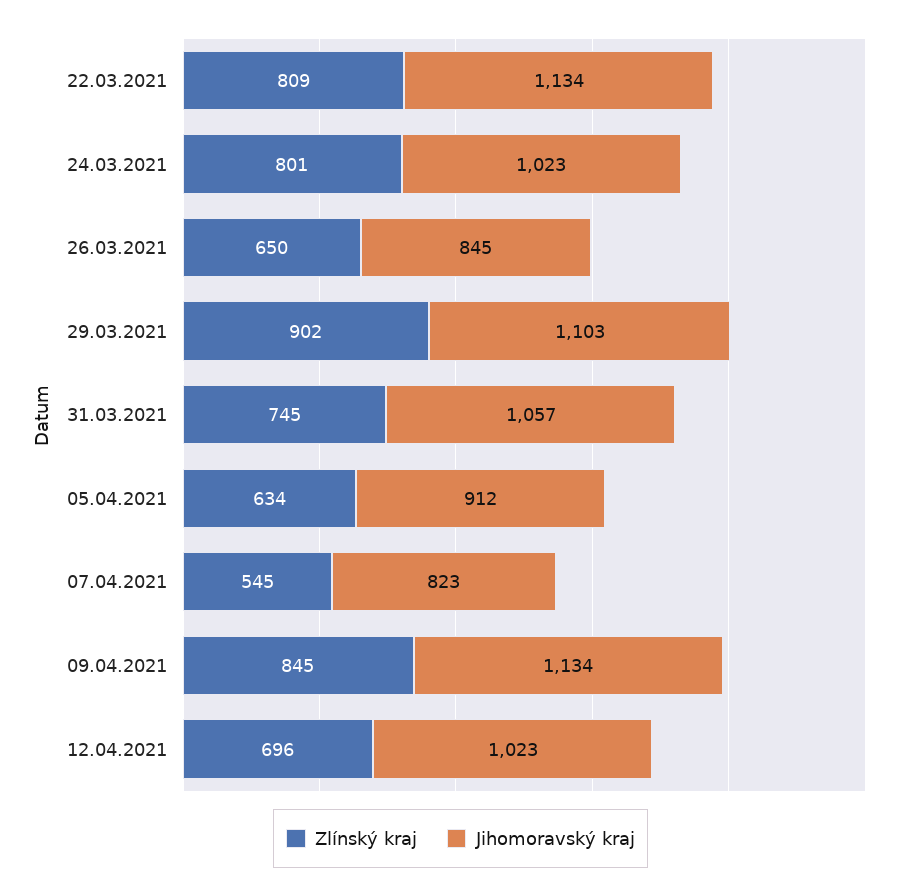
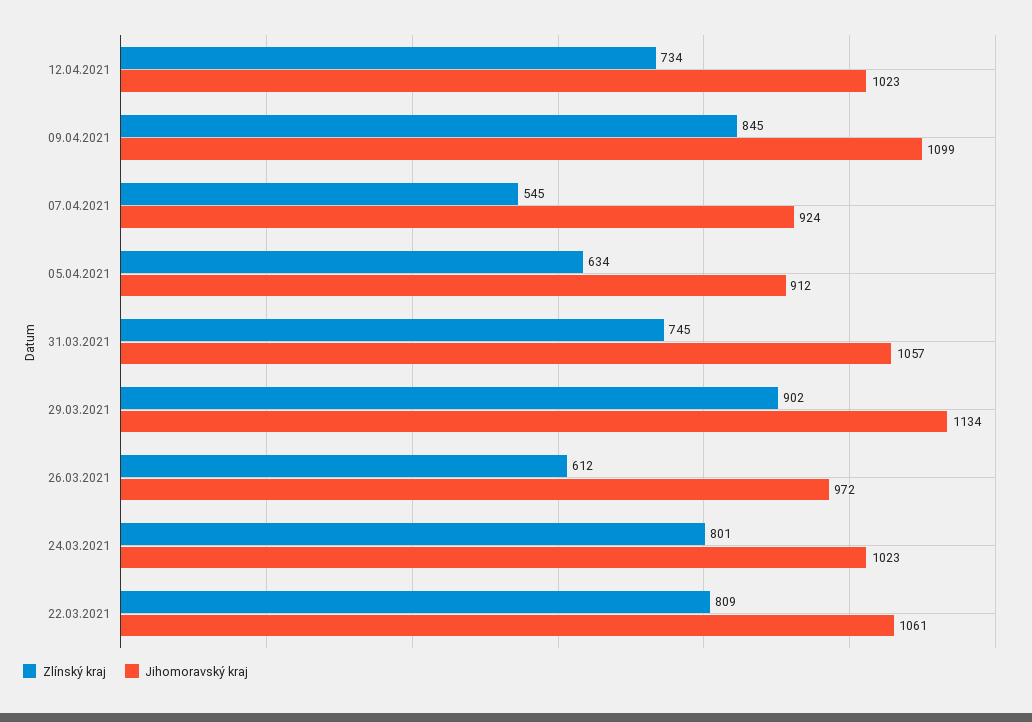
Jihomoravský kraj, 22.03.2021: 1134 -> 1061
Zlínský kraj, 26.03.2021: 650 -> 612
Jihomoravský kraj, 26.03.2021: 845 -> 972
Jihomoravský kraj, 29.03.2021: 1103 -> 1134
Jihomoravský kraj, 07.04.2021: 823 -> 924
Jihomoravský kraj, 09.04.2021: 1134 -> 1099
Zlínský kraj, 12.04.2021: 696 -> 734

